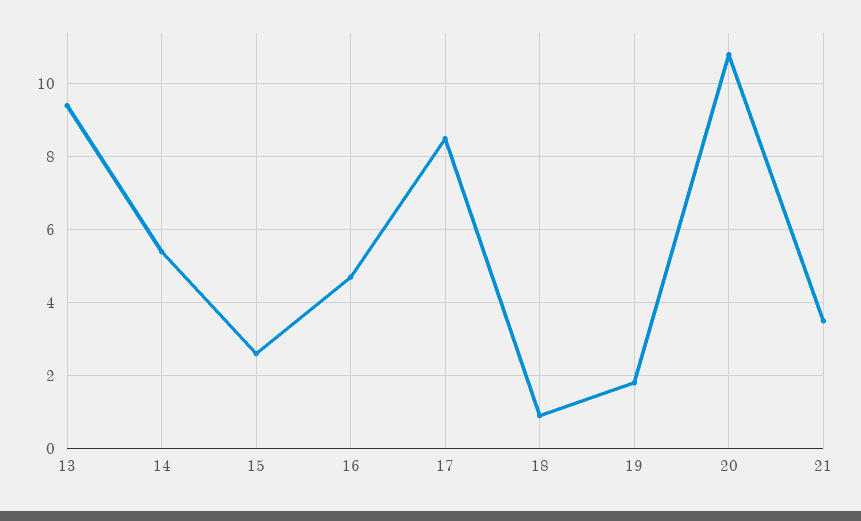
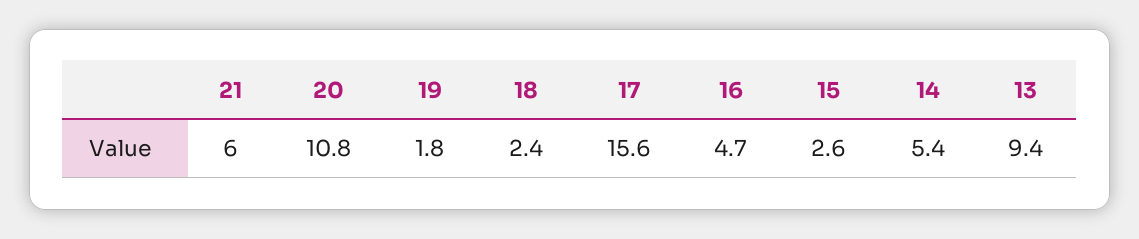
17: 8.5 -> 15.6
18: 1 -> 2.4
21: 3.5 -> 6

